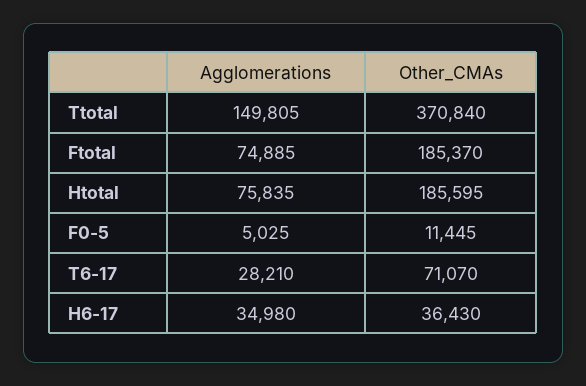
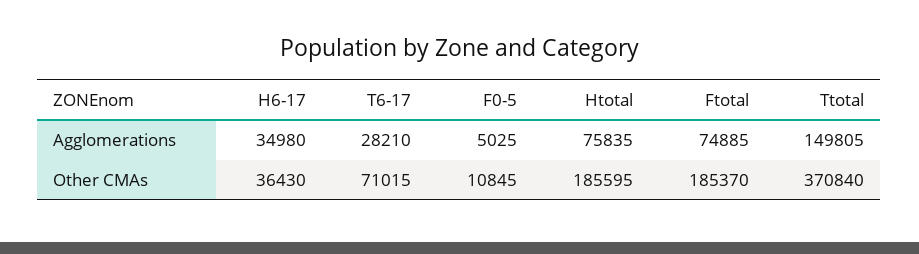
Other_CMAs, F0-5: 11445 -> 10845
Other_CMAs, T6-17: 71070 -> 71015

